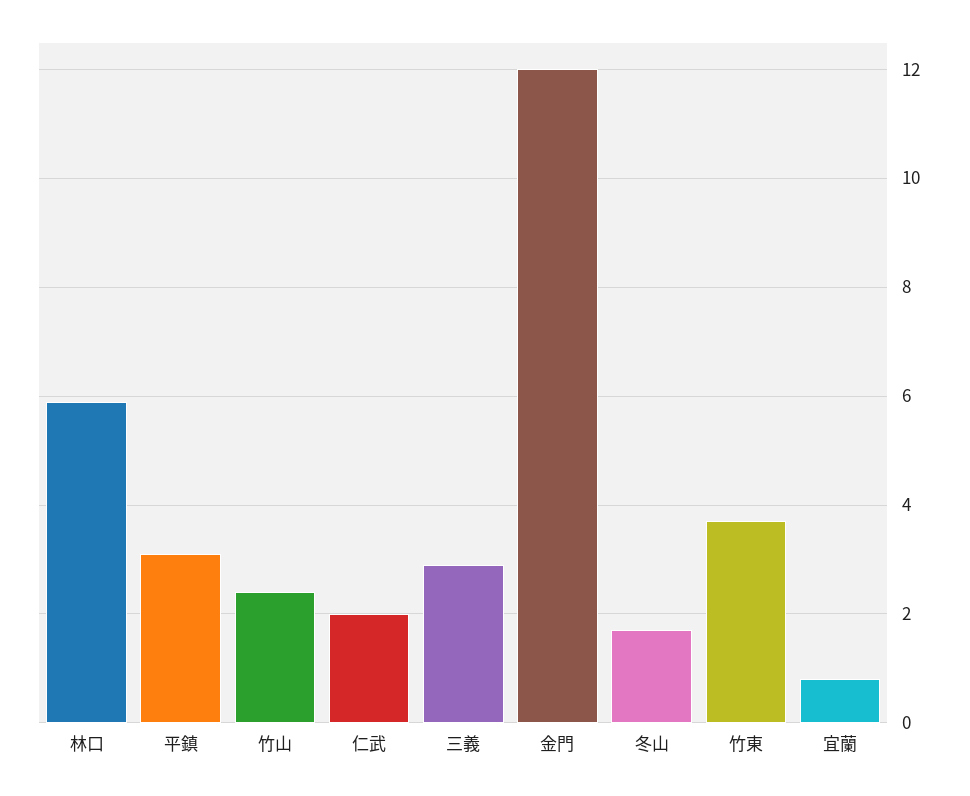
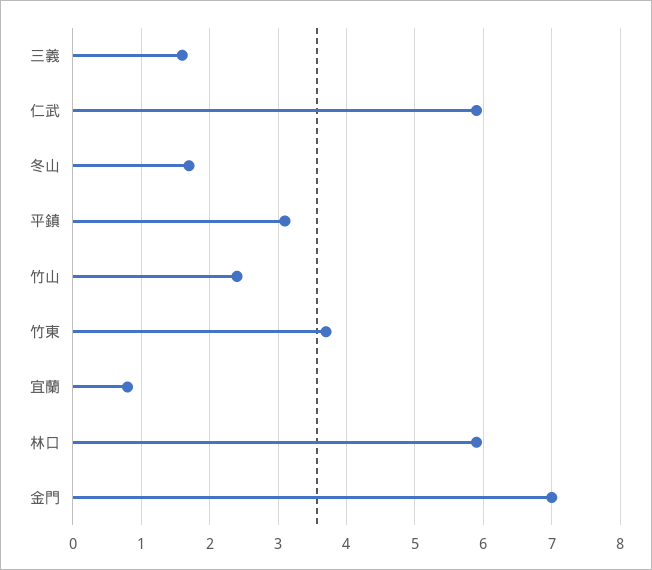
仁武: 2 -> 5.9
三義: 3 -> 1.6
金門: 12 -> 7

